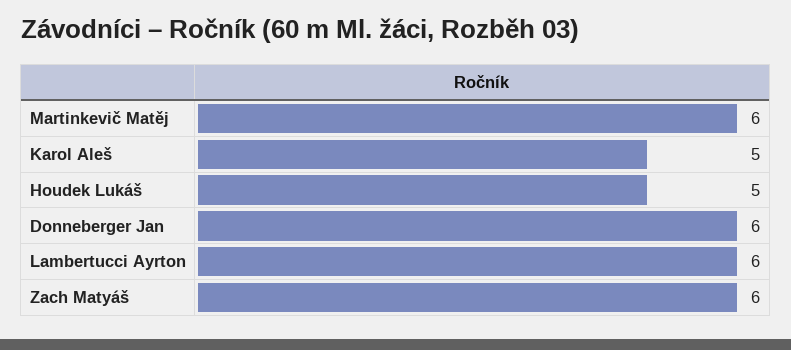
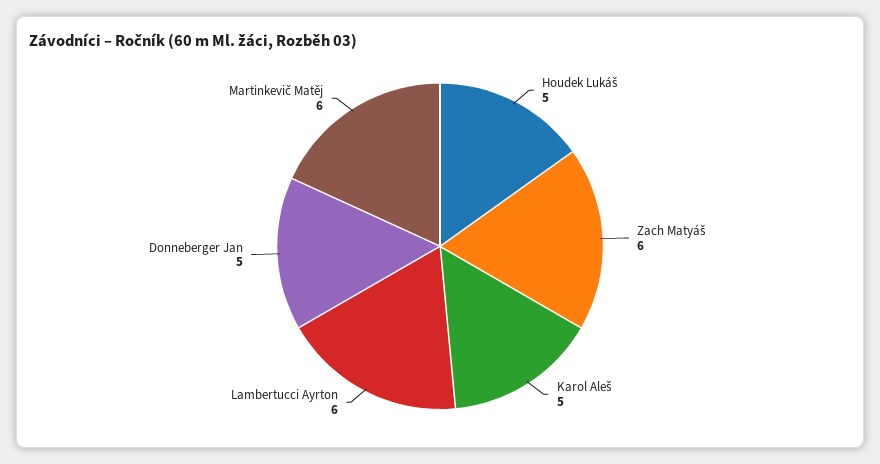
Donneberger Jan: 6 -> 5

